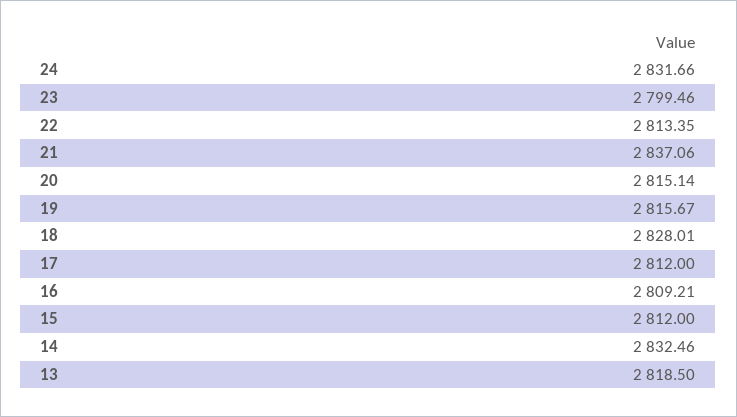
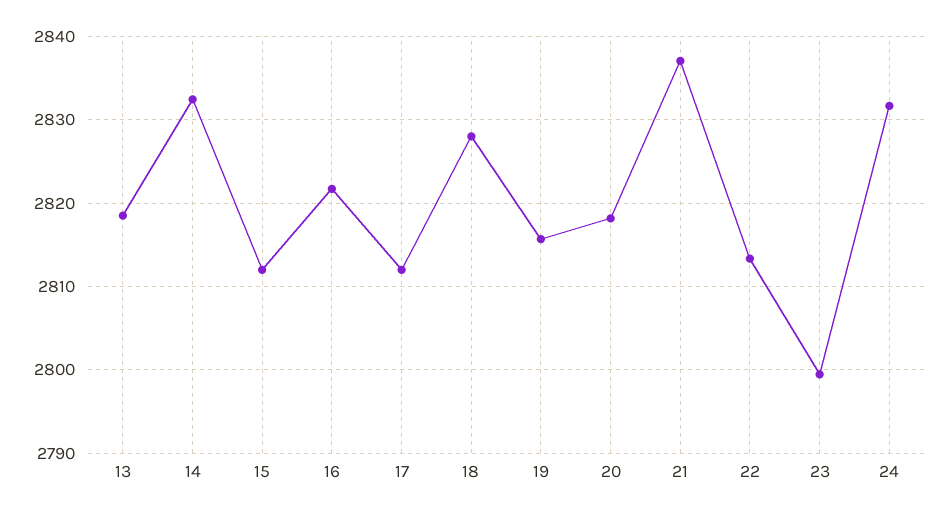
20: 2815.14 -> 2818
16: 2809.21 -> 2822

